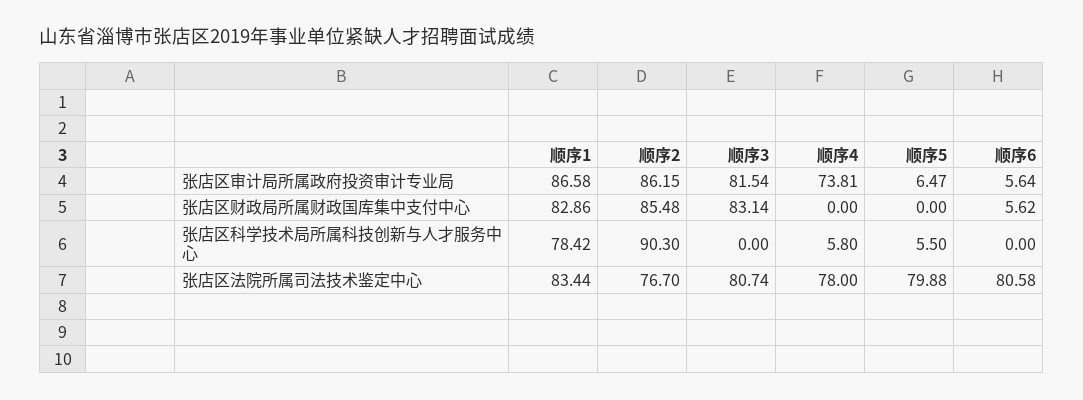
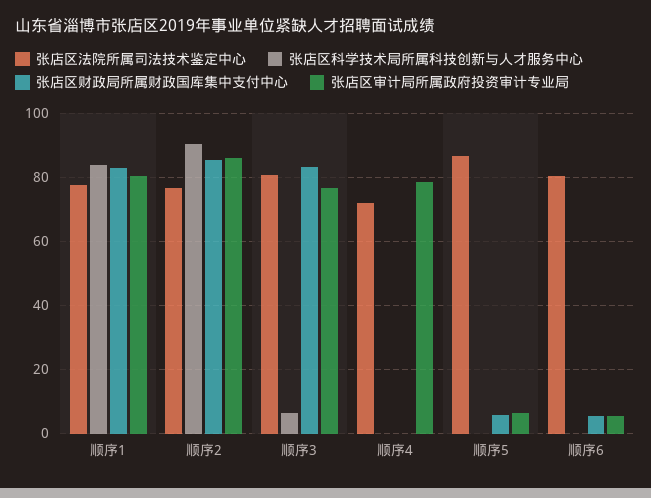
张店区审计局所属政府投资审计专业局, 顺序1: 86.58 -> 80
张店区审计局所属政府投资审计专业局, 顺序3: 81.54 -> 76
张店区审计局所属政府投资审计专业局, 顺序4: 73.81 -> 78
张店区财政局所属财政国库集中支付中心, 顺序5: 0 -> 6
张店区科学技术局所属科技创新与人才服务中心, 顺序1: 78.42 -> 84
张店区科学技术局所属科技创新与人才服务中心, 顺序3: 0 -> 6
张店区科学技术局所属科技创新与人才服务中心, 顺序4: 5.8 -> 0
张店区科学技术局所属科技创新与人才服务中心, 顺序5: 5.5 -> 0
张店区法院所属司法技术鉴定中心, 顺序1: 83.44 -> 78
张店区法院所属司法技术鉴定中心, 顺序4: 78 -> 72
张店区法院所属司法技术鉴定中心, 顺序5: 79.88 -> 86

